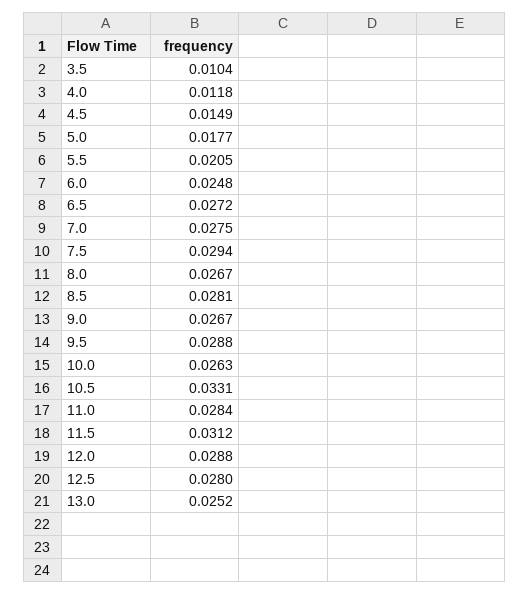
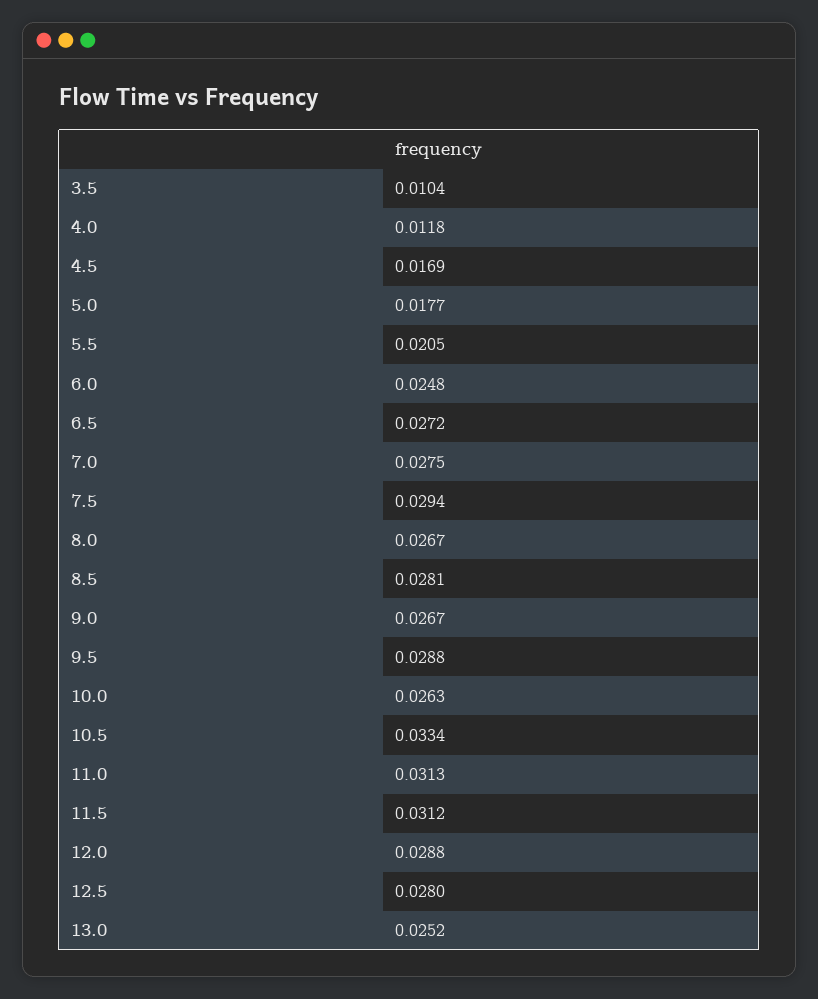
4.5: 0.0149 -> 0.0169
10.5: 0.0331 -> 0.0334
11.0: 0.0284 -> 0.0313

